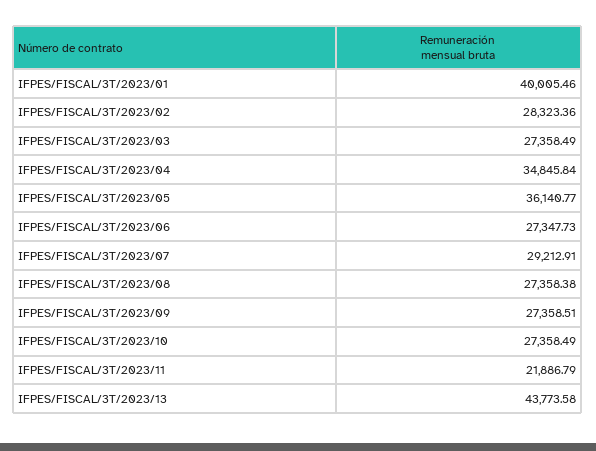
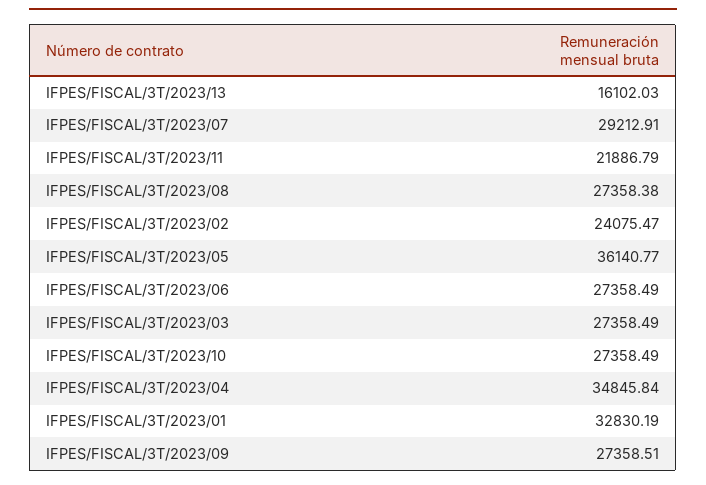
IFPES/FISCAL/3T/2023/01: 40005.46 -> 32830.19
IFPES/FISCAL/3T/2023/02: 28323.36 -> 24075.47
IFPES/FISCAL/3T/2023/06: 27347.73 -> 27358.49
IFPES/FISCAL/3T/2023/13: 43773.58 -> 16102.03

